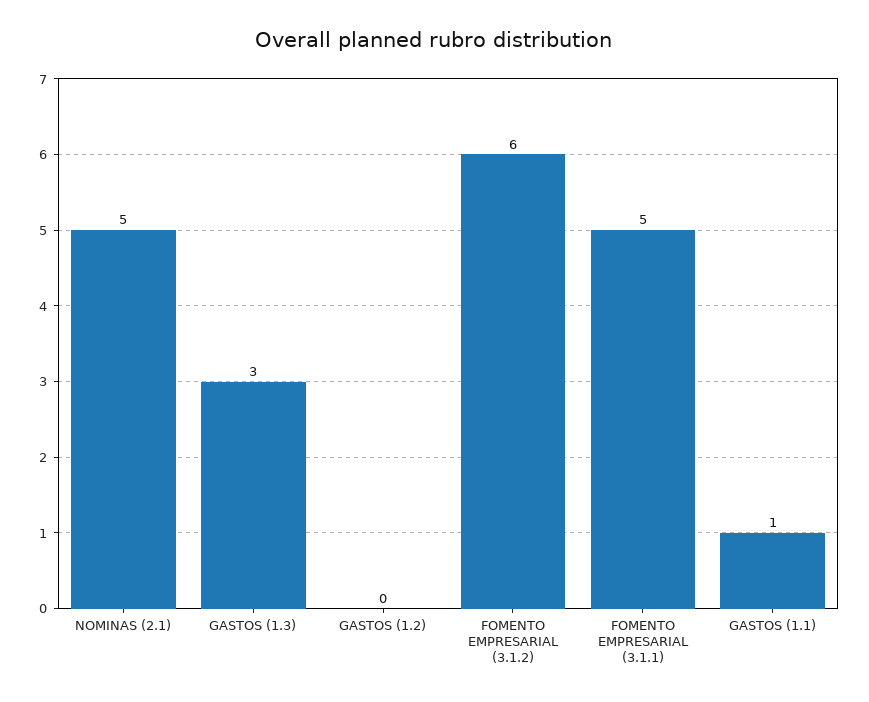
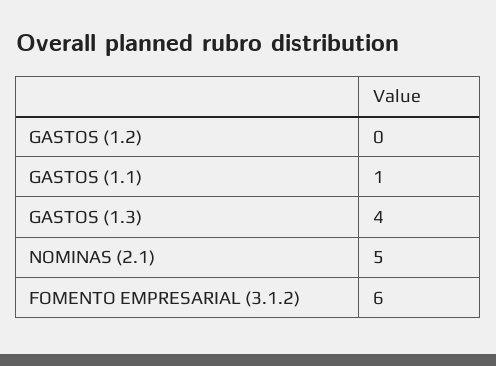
GASTOS (1.3): 3 -> 4
FOMENTO EMPRESARIAL (3.1.1): 5 -> none

